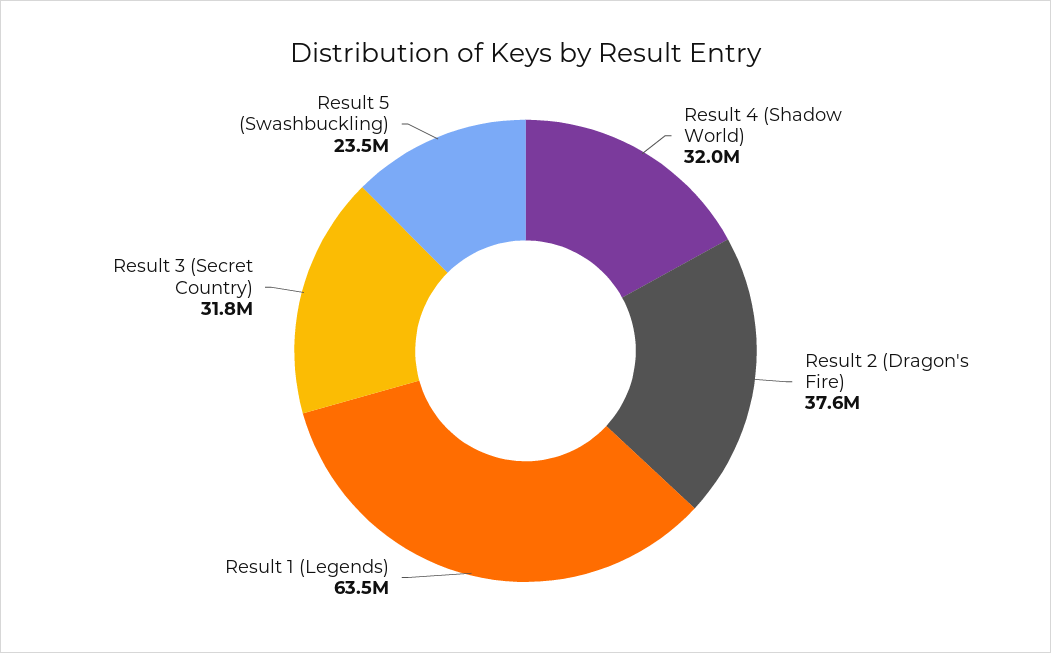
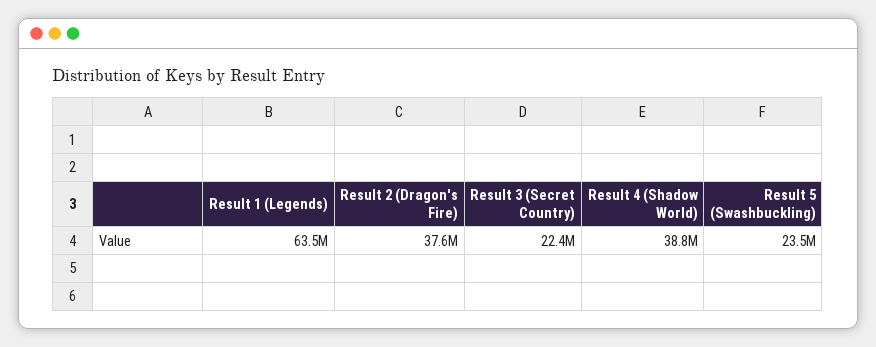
Result 4 (Shadow World): 32000000 -> 38800000
Result 3 (Secret Country): 31800000 -> 22400000

